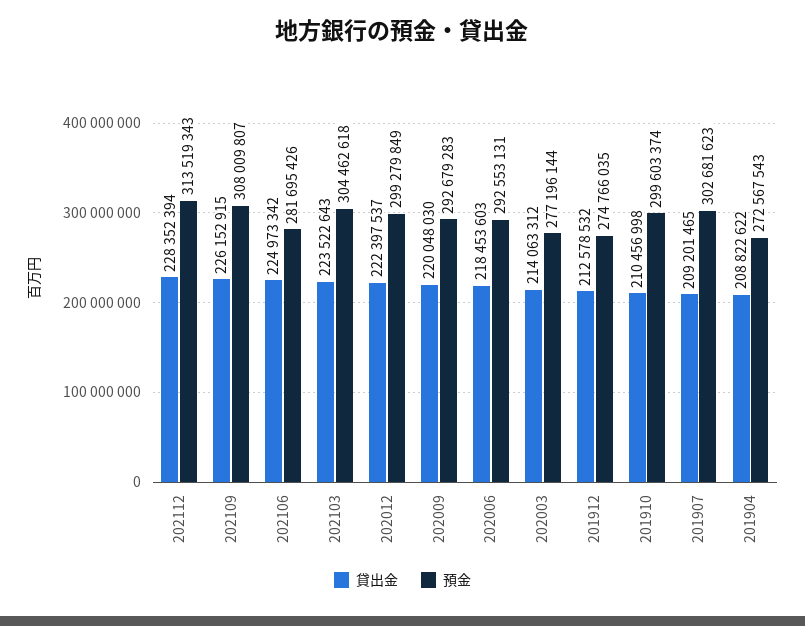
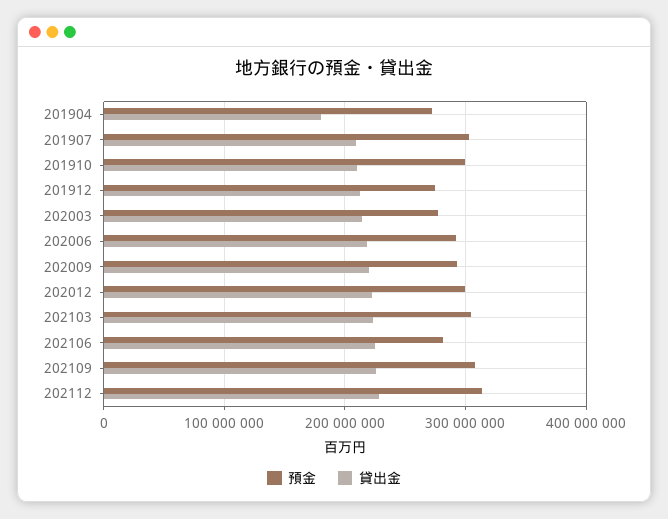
貸出金, 201904: 208822622 -> 180000000

